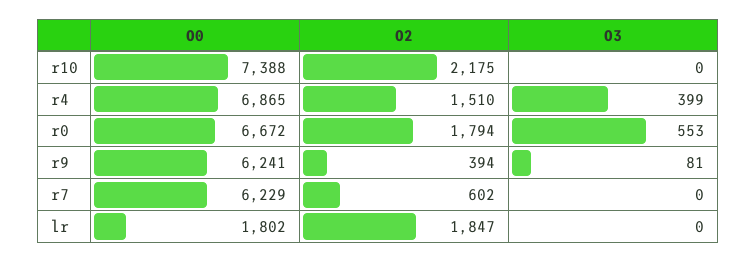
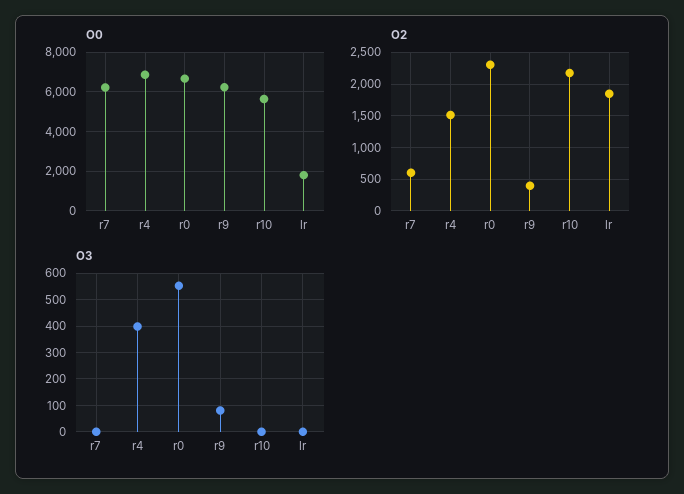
O0, r10: 7388 -> 5500
O2, r0: 1794 -> 2300

